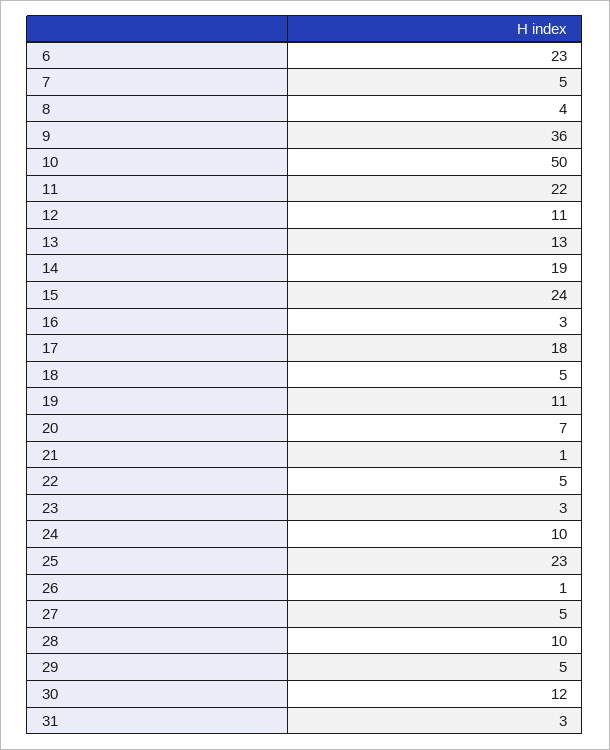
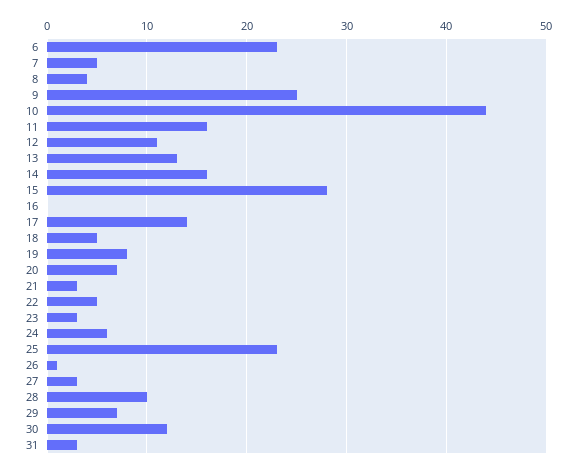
9: 36 -> 25
10: 50 -> 44
11: 22 -> 16
14: 19 -> 16
15: 24 -> 28
16: 3 -> 0
17: 18 -> 14
19: 11 -> 8
21: 1 -> 3
24: 10 -> 6
27: 5 -> 3
29: 5 -> 7

